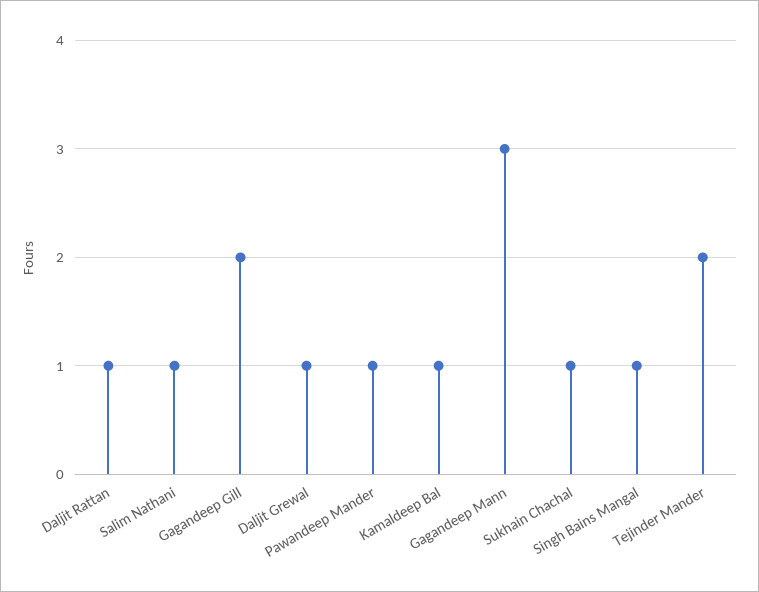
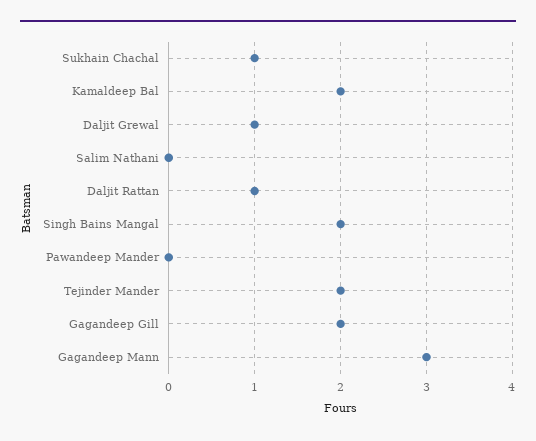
Salim Nathani: 1 -> 0
Pawandeep Mander: 1 -> 0
Kamaldeep Bal: 1 -> 2
Singh Bains Mangal: 1 -> 2

